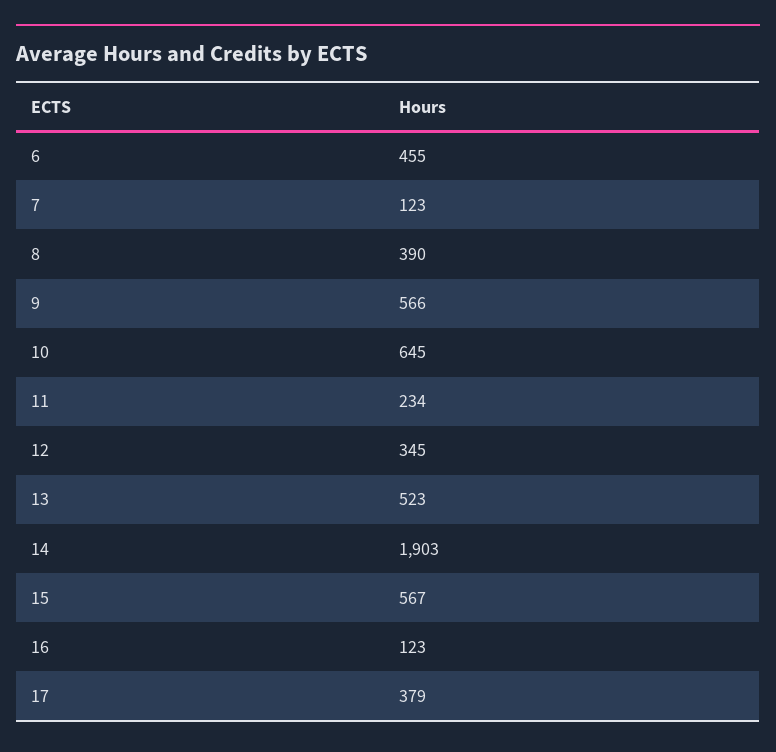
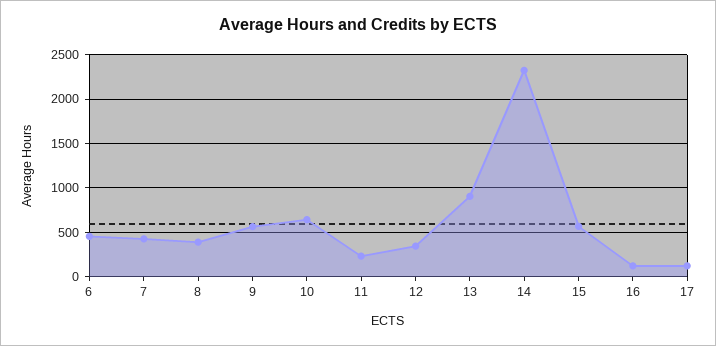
7: 123 -> 400
13: 523 -> 900
14: 1903 -> 2300
17: 379 -> 100

